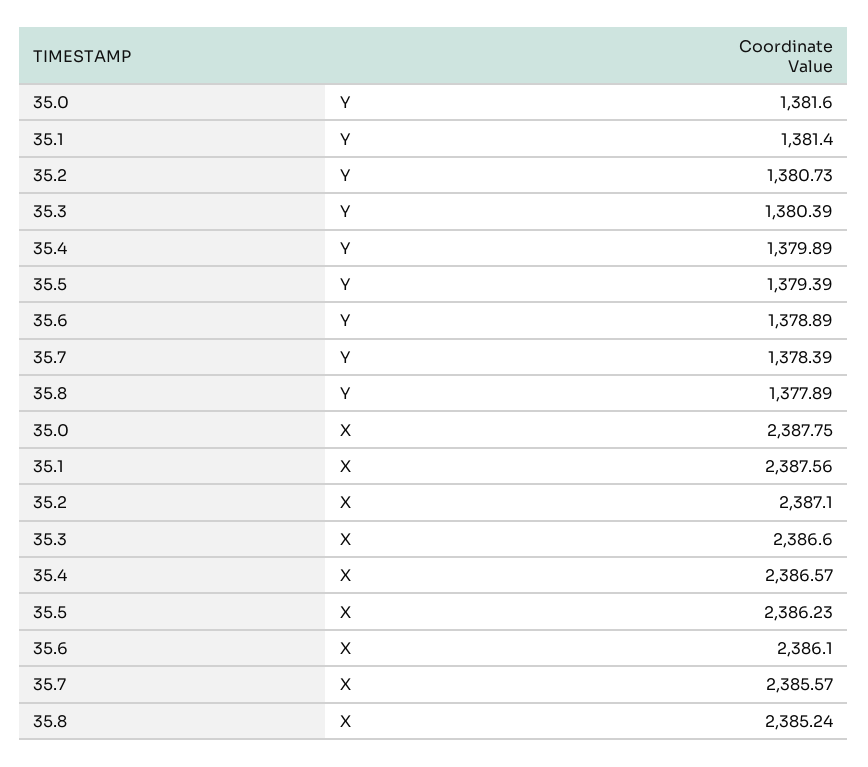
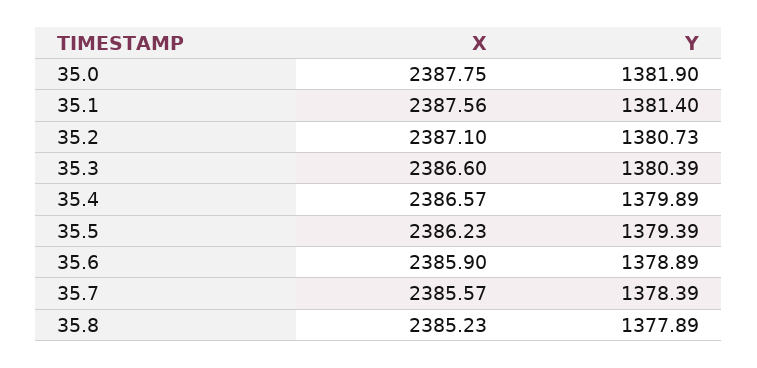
35.0, Y: 1381.6 -> 1381.9
35.6, X: 2386.1 -> 2385.9
35.8, X: 2385.24 -> 2385.23

